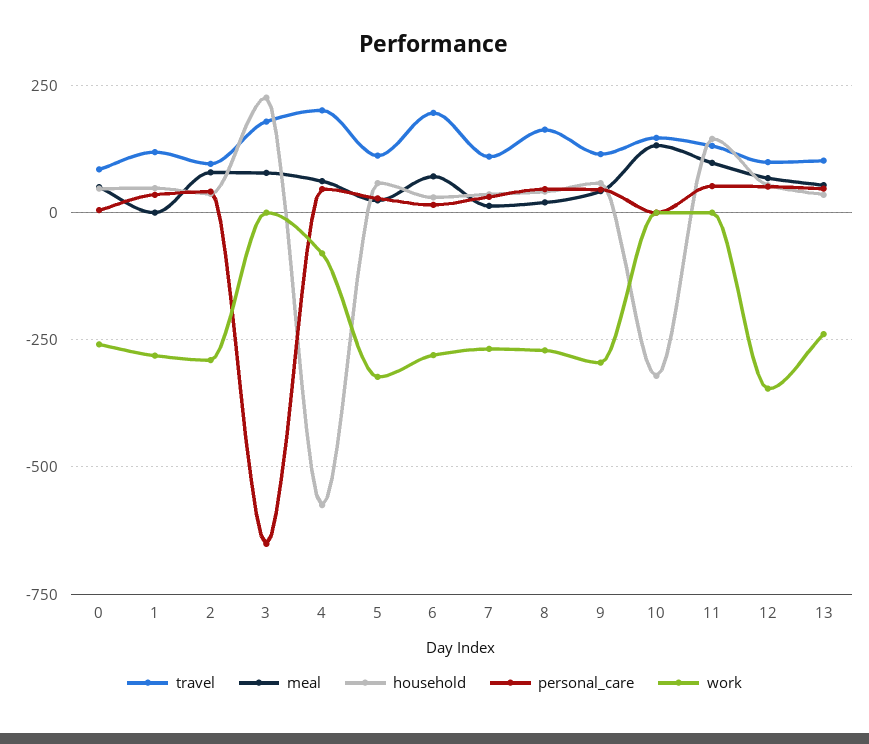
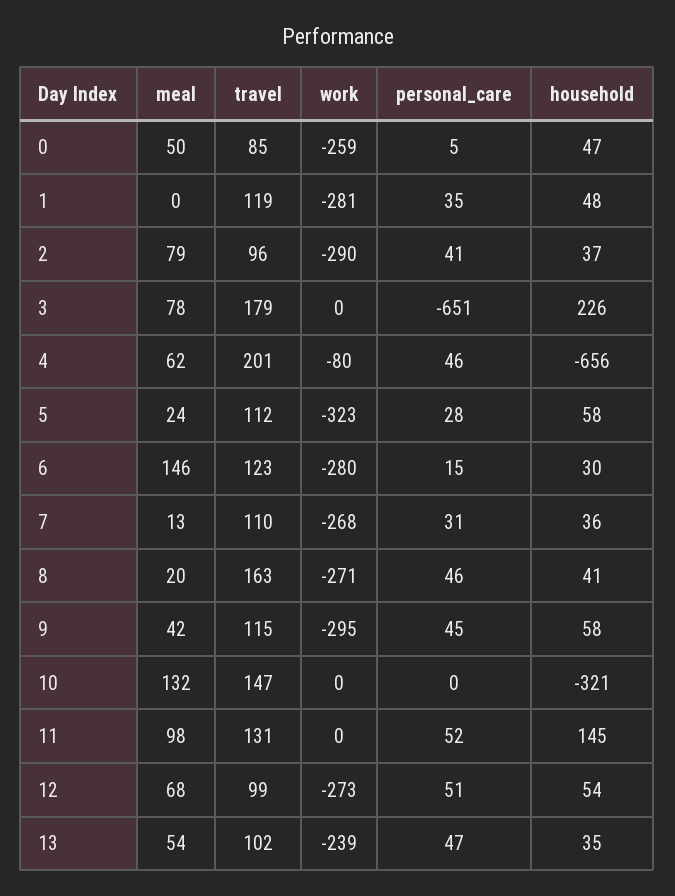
household, 4: -575 -> -656
travel, 6: 200 -> 123
meal, 6: 75 -> 146
work, 12: -350 -> -273

